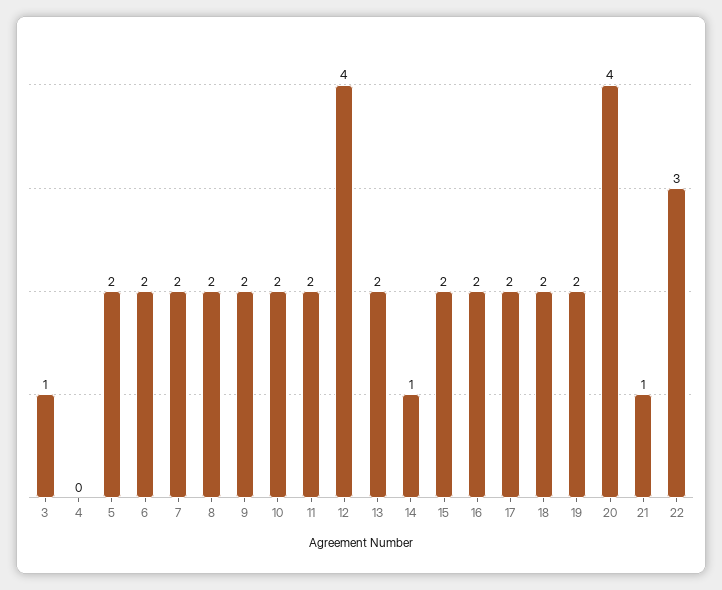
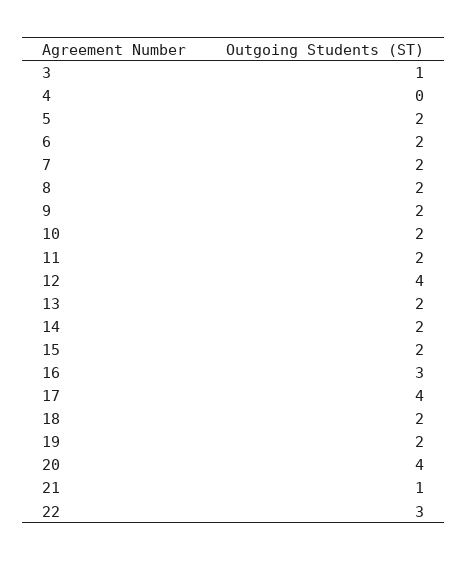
14: 1 -> 2
16: 2 -> 3
17: 2 -> 4

